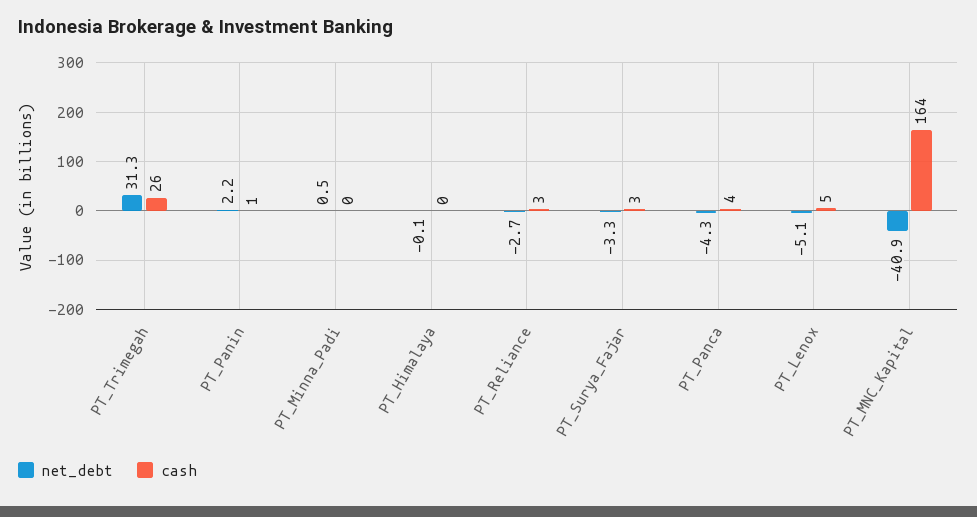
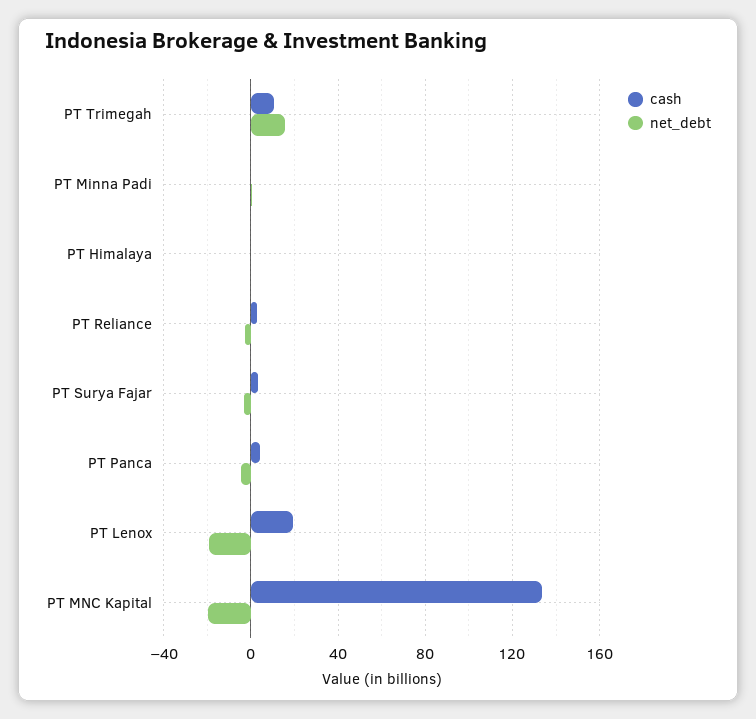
net_debt, PT_Trimegah: 31.3 -> 15
cash, PT_Trimegah: 26 -> 10
net_debt, PT_Panin: 2.2 -> none
cash, PT_Panin: 1 -> none
net_debt, PT_Lenox: -5.1 -> -20
cash, PT_Lenox: 5 -> 20
net_debt, PT_MNC_Kapital: -40.9 -> -20
cash, PT_MNC_Kapital: 164 -> 135

